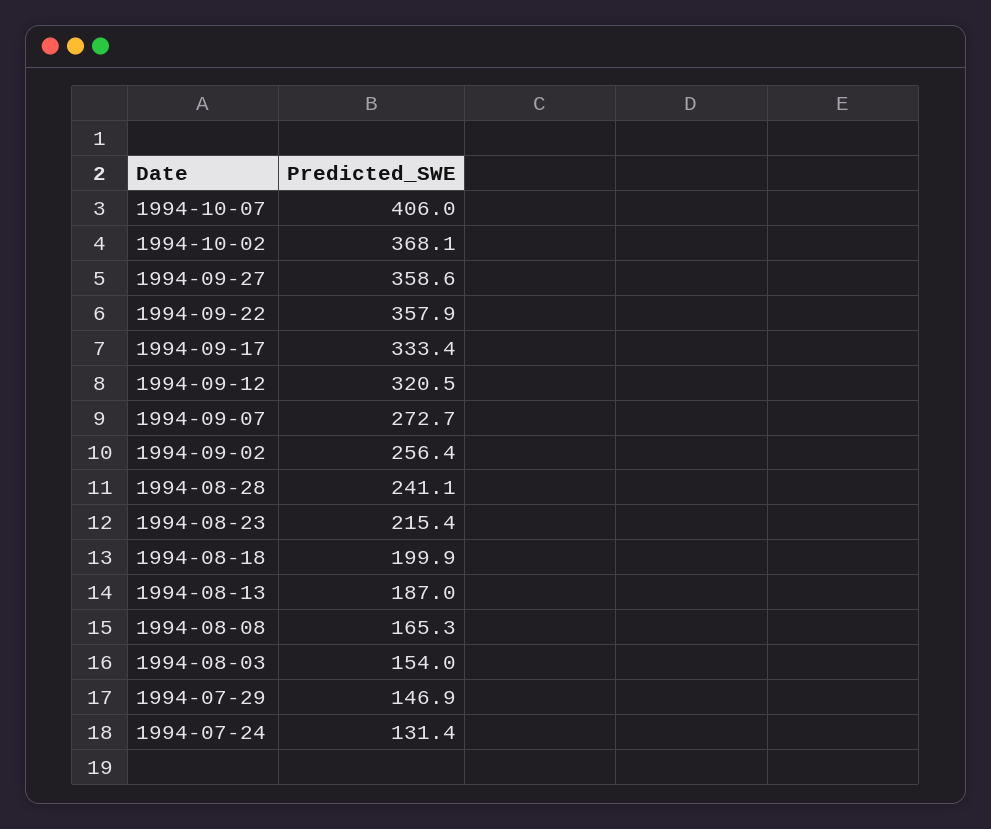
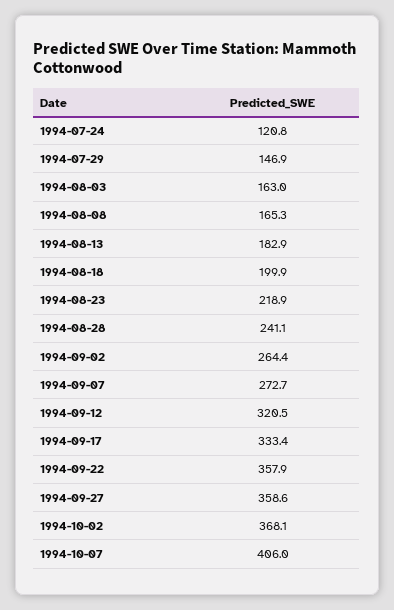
1994-09-02: 256.4 -> 264.4
1994-08-23: 215.4 -> 218.9
1994-08-13: 187 -> 182.9
1994-08-03: 154 -> 163
1994-07-24: 131.4 -> 120.8

